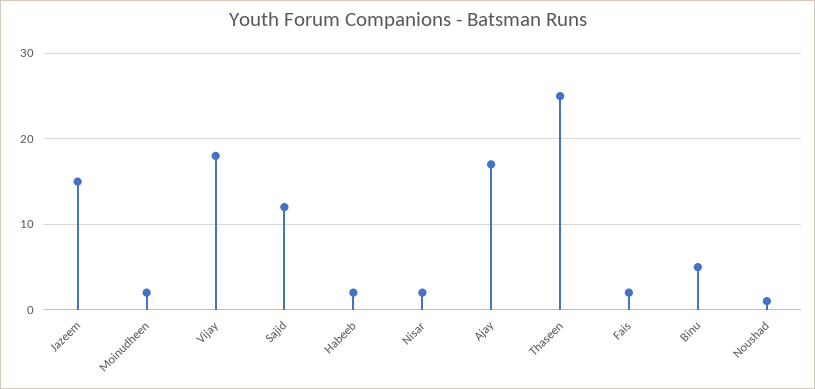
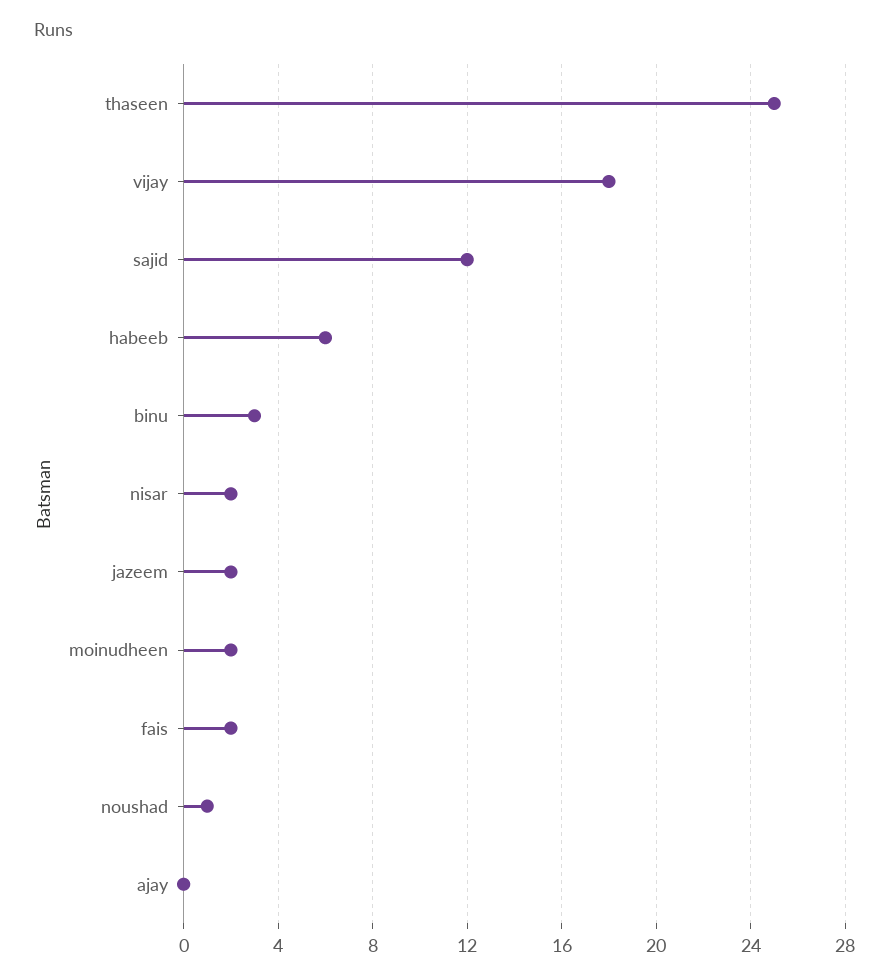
Jazeem: 15 -> 2
Habeeb: 2 -> 6
Ajay: 17 -> 0
Binu: 5 -> 3

